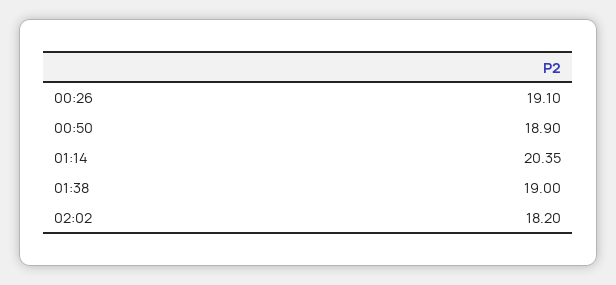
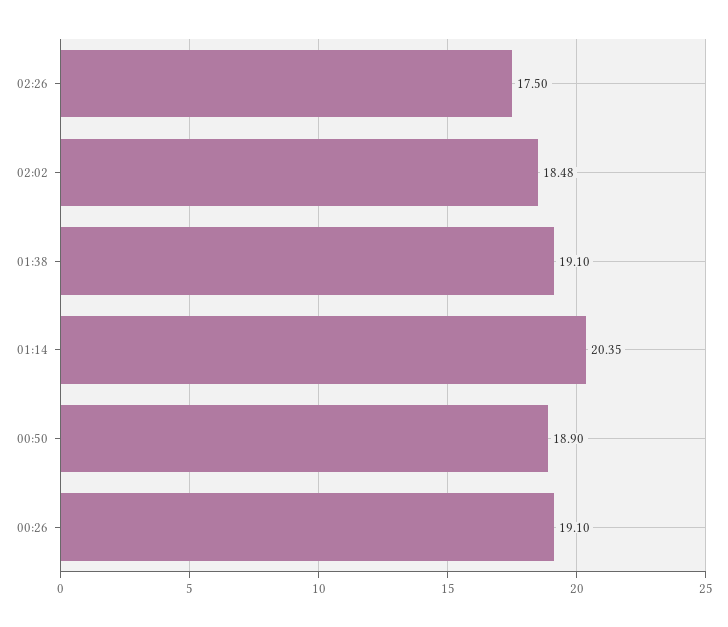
01:38: 19 -> 19.1
02:02: 18.2 -> 18.48
02:26: none -> 17.5

